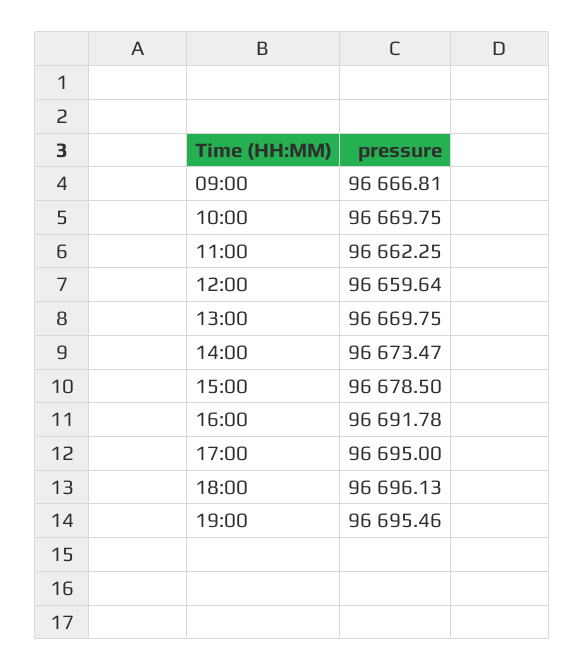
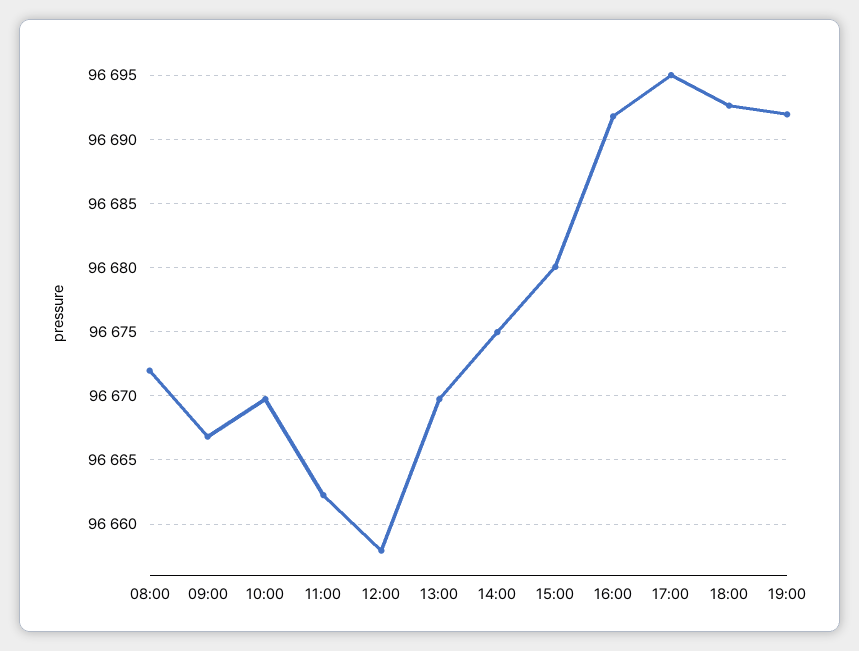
12:00: 96659.64 -> 96658
14:00: 96673.47 -> 96675
15:00: 96678.5 -> 96680
18:00: 96696.13 -> 96692.5
19:00: 96695.46 -> 96692
08:00: none -> 96672

